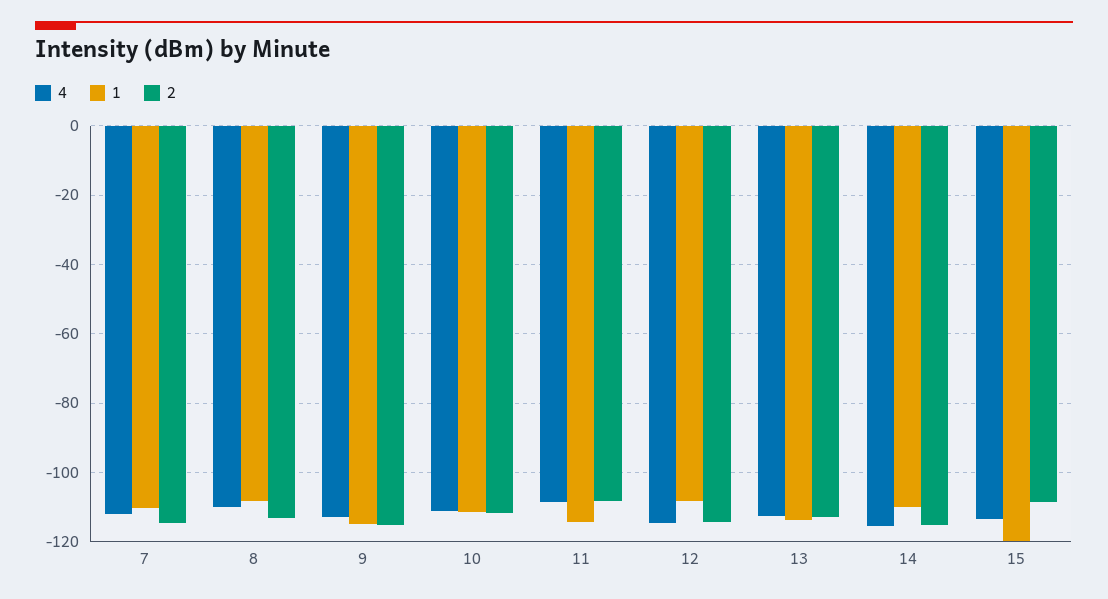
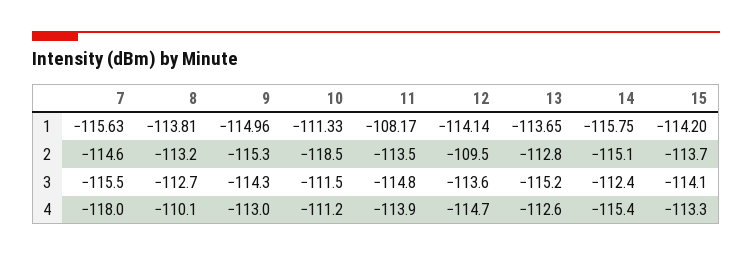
4, 7: -112 -> -118
1, 7: -110 -> -115.63
1, 8: -108 -> -113.81
2, 10: -112 -> -118.5
4, 11: -108 -> -113.9
1, 11: -114 -> -108.17
2, 11: -108 -> -113.5
1, 12: -108 -> -114.14
2, 12: -114 -> -109.5
1, 14: -110 -> -115.75
1, 15: -120 -> -114.2
2, 15: -108 -> -113.7
3, 7: none -> -115.5
3, 8: none -> -112.7
3, 9: none -> -114.3
3, 10: none -> -111.5
3, 11: none -> -114.8
3, 12: none -> -113.6
3, 13: none -> -115.2
3, 14: none -> -112.4
3, 15: none -> -114.1

